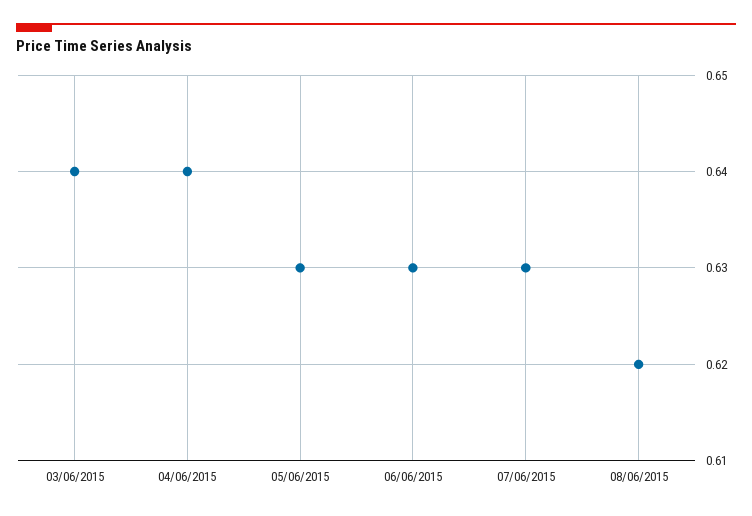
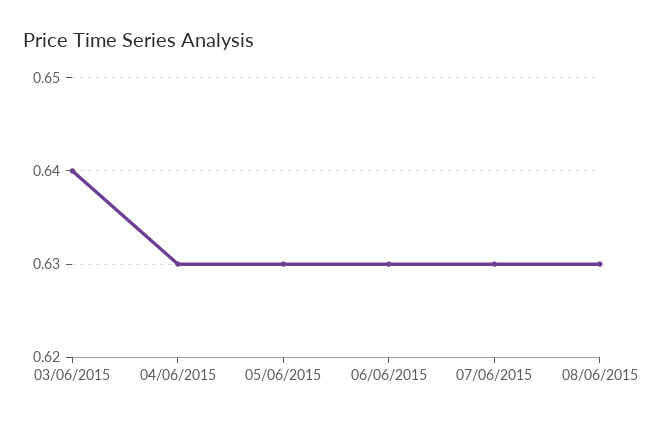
04/06/2015: 0.64 -> 0.63
08/06/2015: 0.62 -> 0.63

